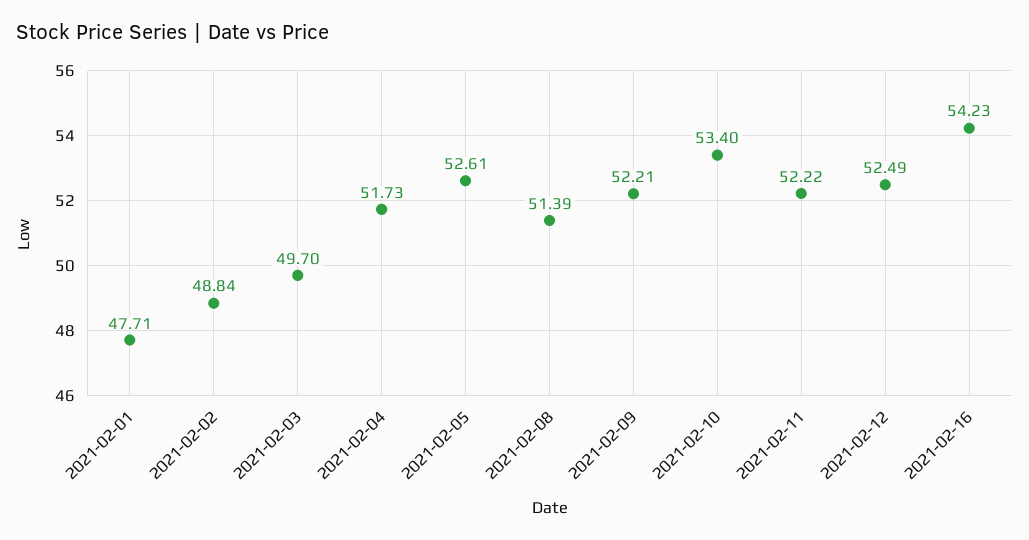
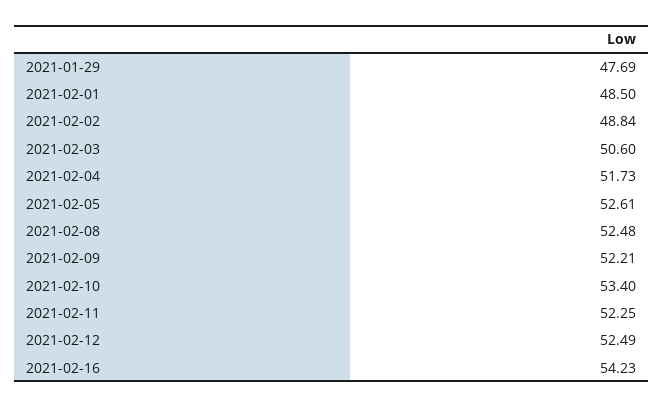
2021-02-01: 47.71 -> 48.5
2021-02-03: 49.7 -> 50.6
2021-02-08: 51.39 -> 52.48
2021-02-11: 52.22 -> 52.25
2021-01-29: none -> 47.69

